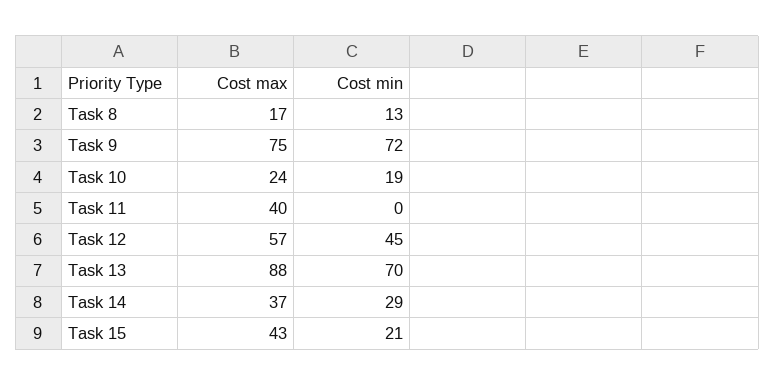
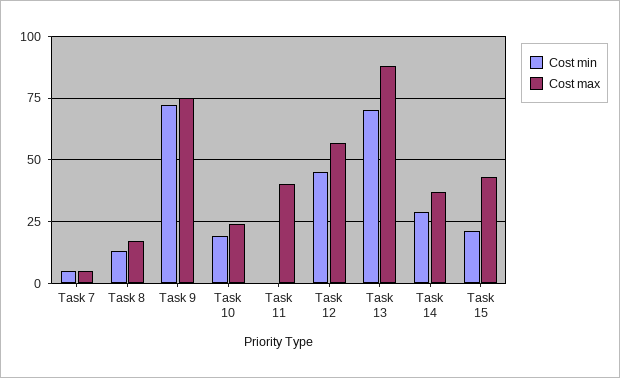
Cost min, Task 7: none -> 5
Cost max, Task 7: none -> 5

